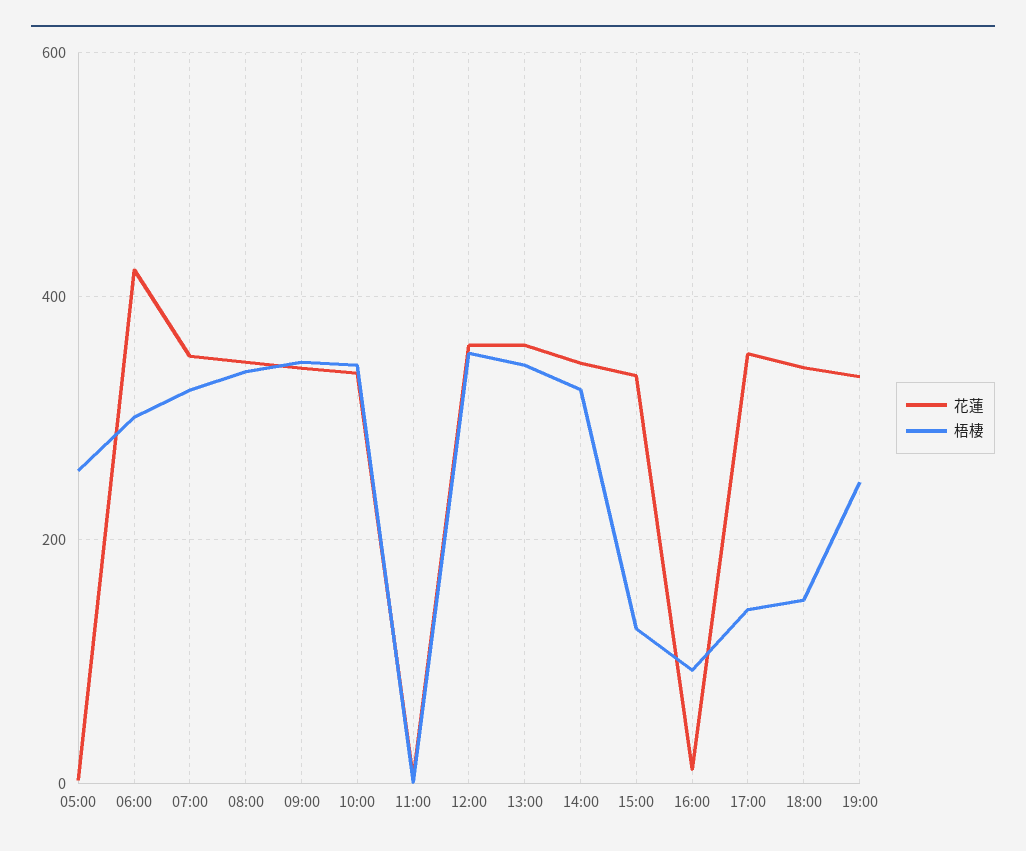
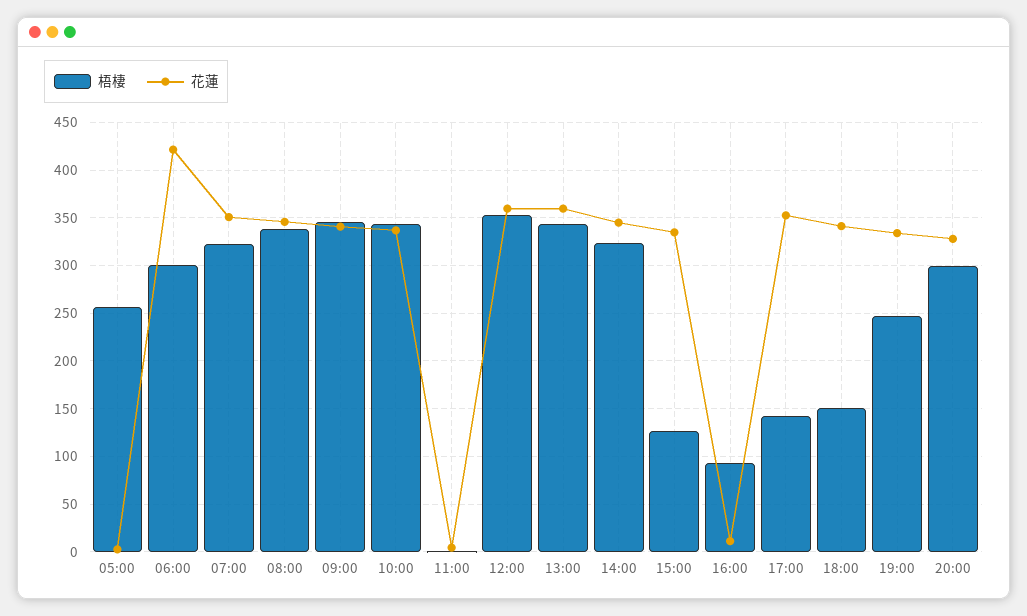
梧棲, 20:00: none -> 300
花蓮, 20:00: none -> 330

